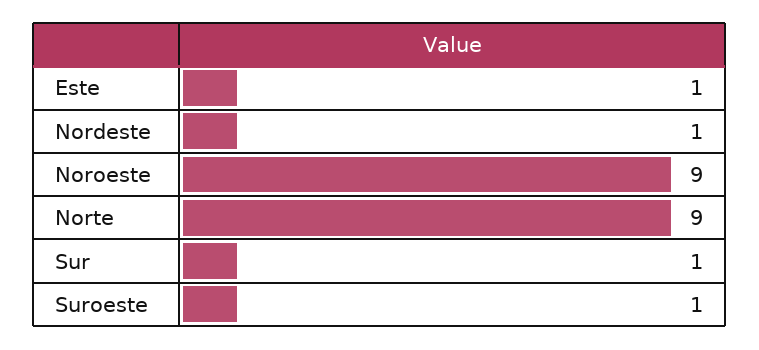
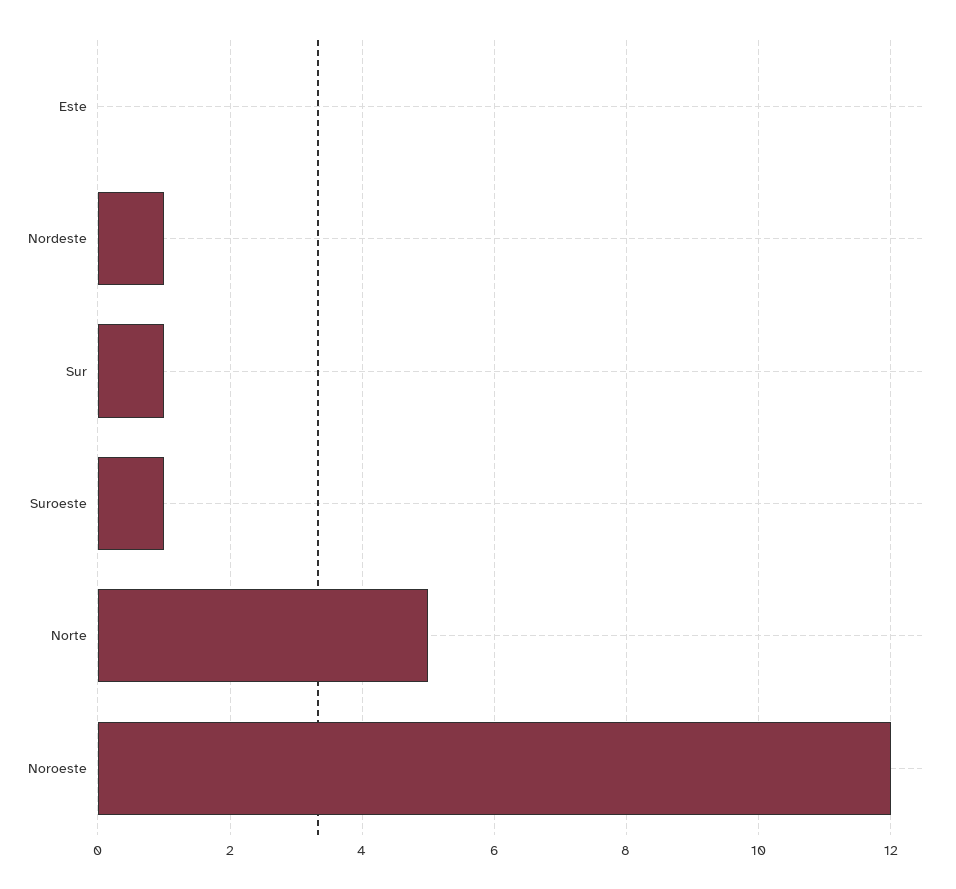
Este: 1 -> 0
Noroeste: 9 -> 12
Norte: 9 -> 5

